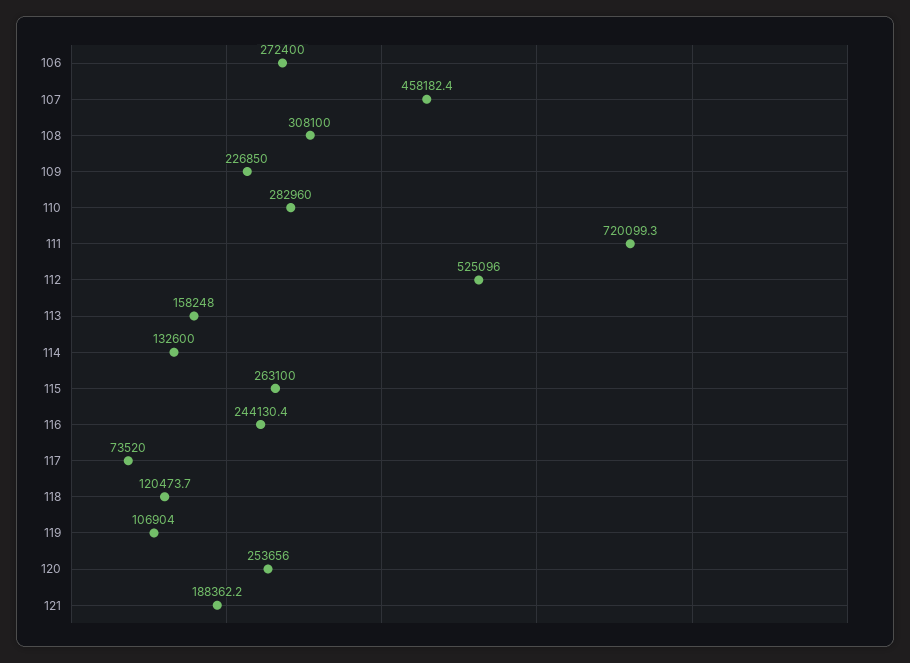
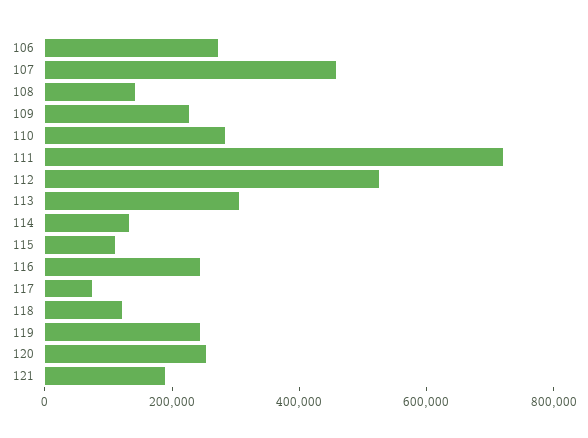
108: 308100 -> 150000
113: 158248 -> 300000
115: 263100 -> 100000
119: 106904 -> 250000

